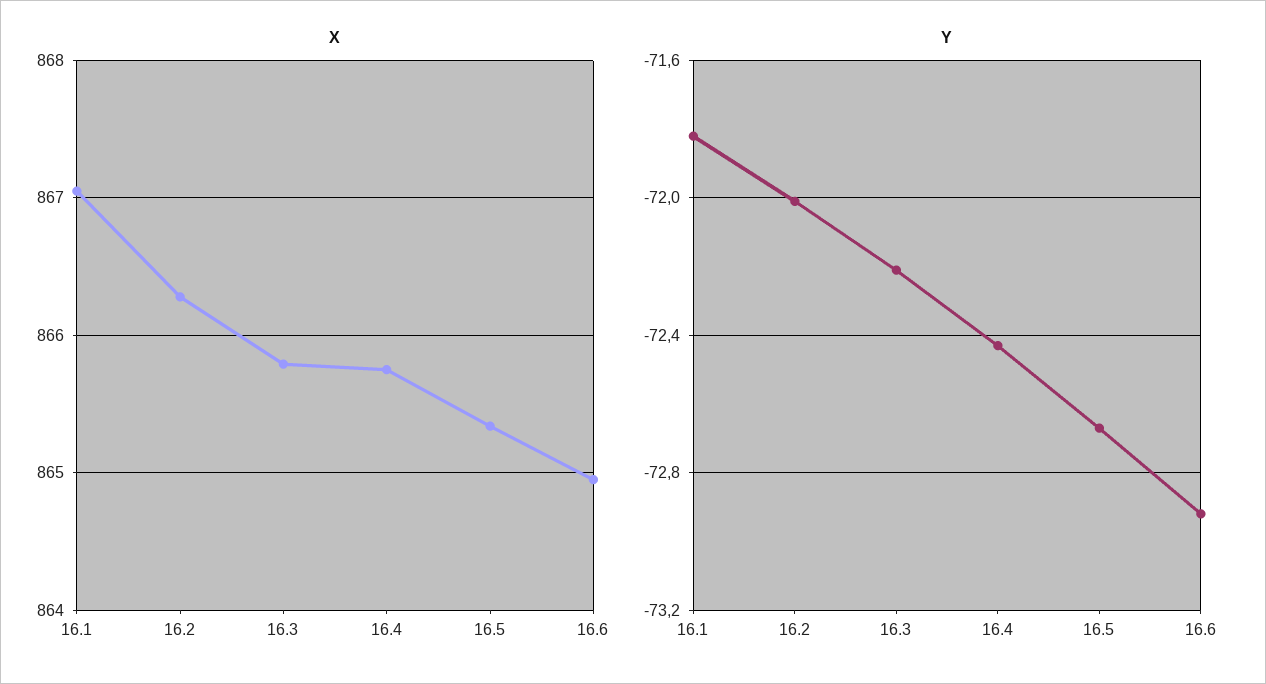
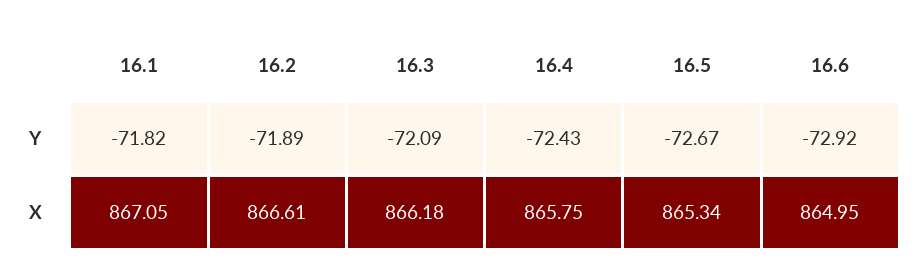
X, 16.2: 866.3 -> 866.61
X, 16.3: 865.8 -> 866.18
Y, 16.2: -72 -> -71.89
Y, 16.3: -72.2 -> -72.09

